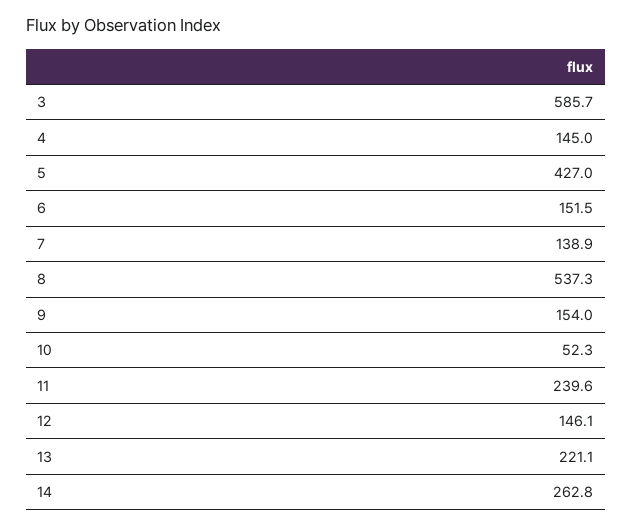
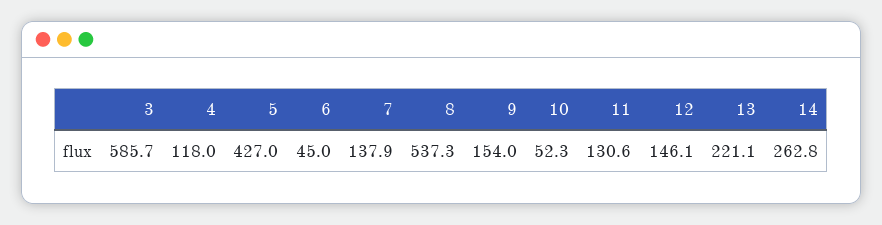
4: 145 -> 118
6: 151.5 -> 45
7: 138.9 -> 137.9
11: 239.6 -> 130.6

